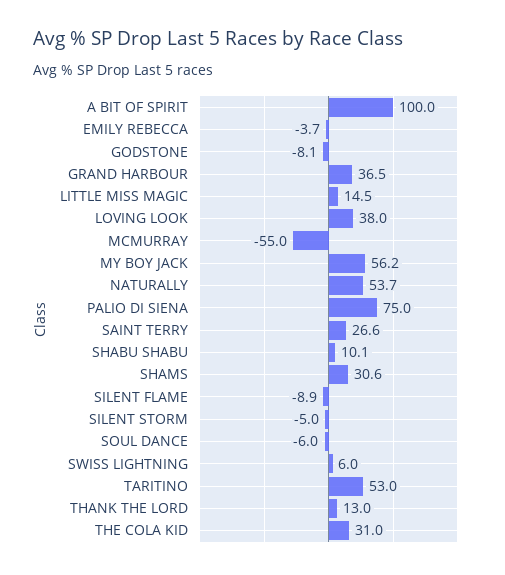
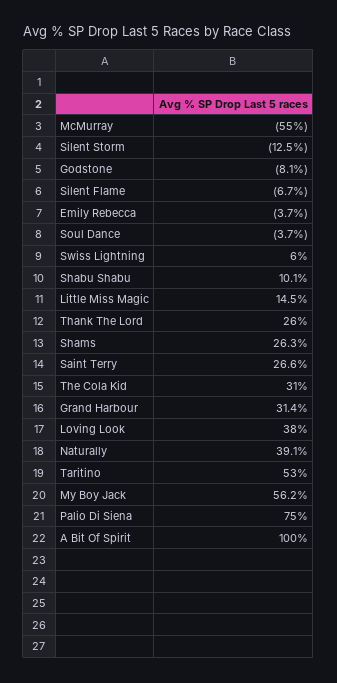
GRAND HARBOUR: 36.5 -> 31.4
NATURALLY: 53.7 -> 39.1
SHAMS: 30.6 -> 26.3
SILENT FLAME: -8.9 -> -6.7
SILENT STORM: -5 -> -12.5
SOUL DANCE: -6 -> -3.7
THANK THE LORD: 13 -> 26

